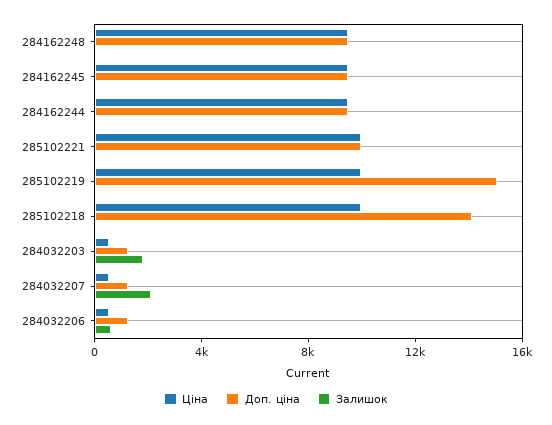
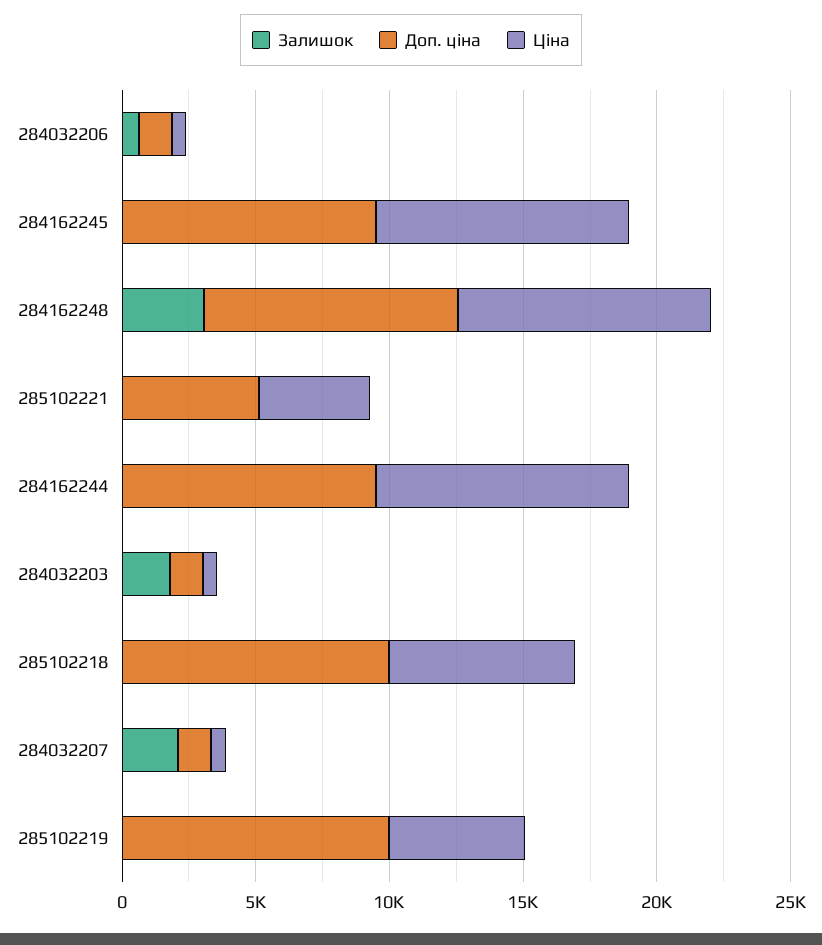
Залишок, 284162248: 0 -> 3000
Ціна, 285102221: 10000 -> 4000
Доп. ціна, 285102221: 10000 -> 5000
Ціна, 285102219: 10000 -> 5000
Доп. ціна, 285102219: 15000 -> 10000
Ціна, 285102218: 10000 -> 7000
Доп. ціна, 285102218: 14000 -> 10000

